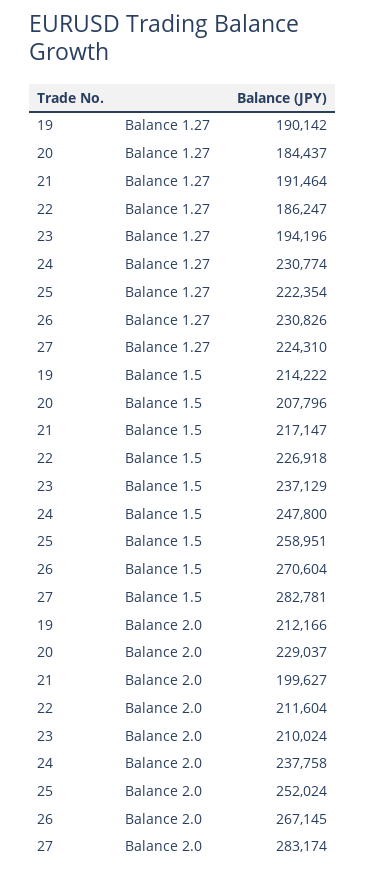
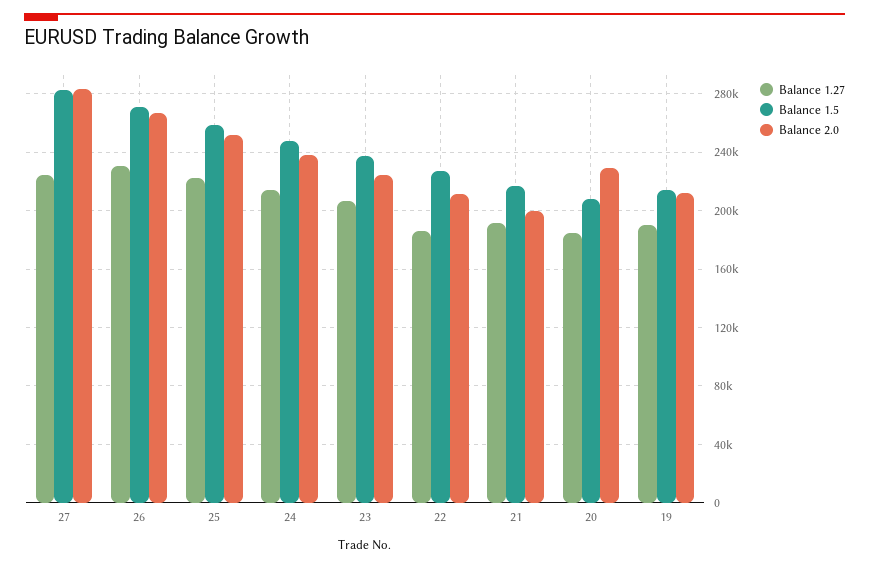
Balance 1.27, 23: 194196 -> 205000
Balance 1.27, 24: 230774 -> 215000
Balance 2.0, 23: 210024 -> 225000

